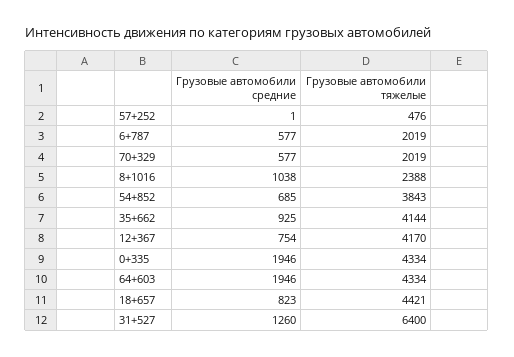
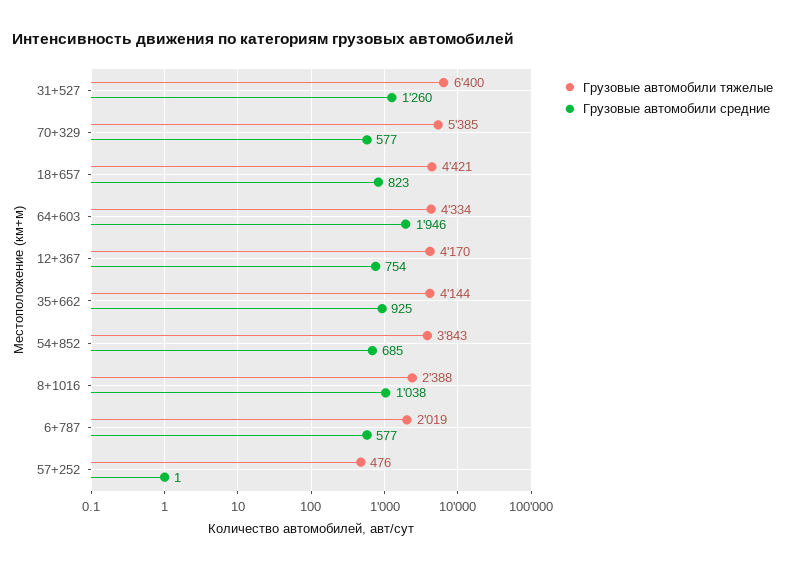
Грузовые автомобили тяжелые, 70+329: 2019 -> 5385
Грузовые автомобили средние, 0+335: 1946 -> none
Грузовые автомобили тяжелые, 0+335: 4334 -> none

